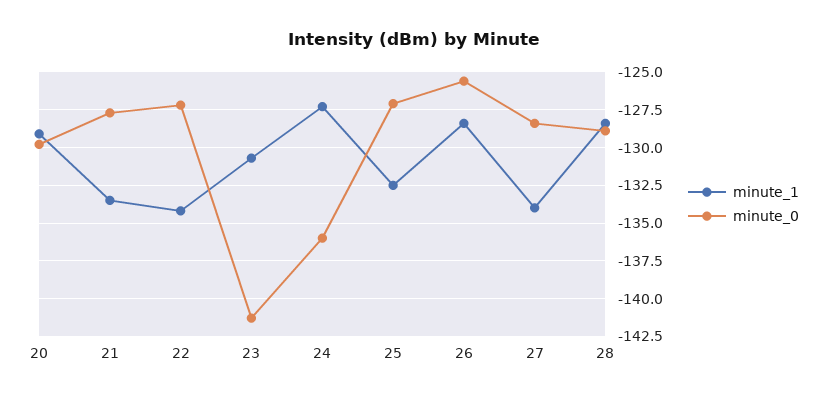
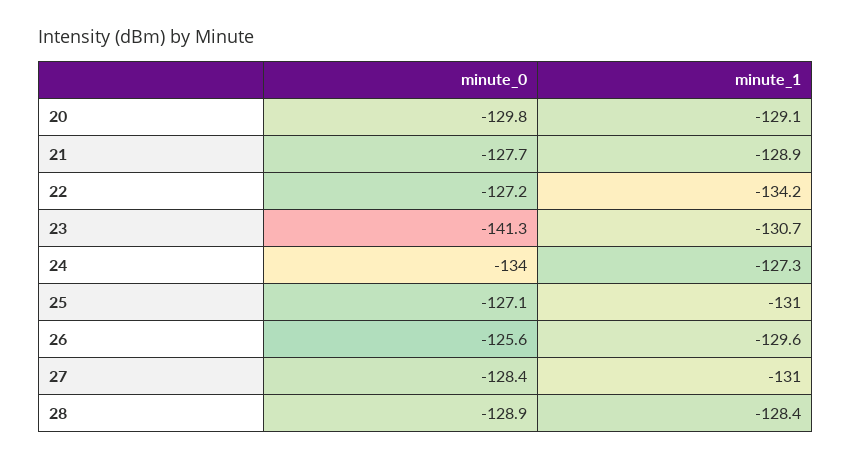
minute_1, 21: -133.5 -> -128.9
minute_0, 24: -136 -> -134
minute_1, 25: -132.5 -> -131
minute_1, 26: -128.5 -> -129.6
minute_1, 27: -134 -> -131

